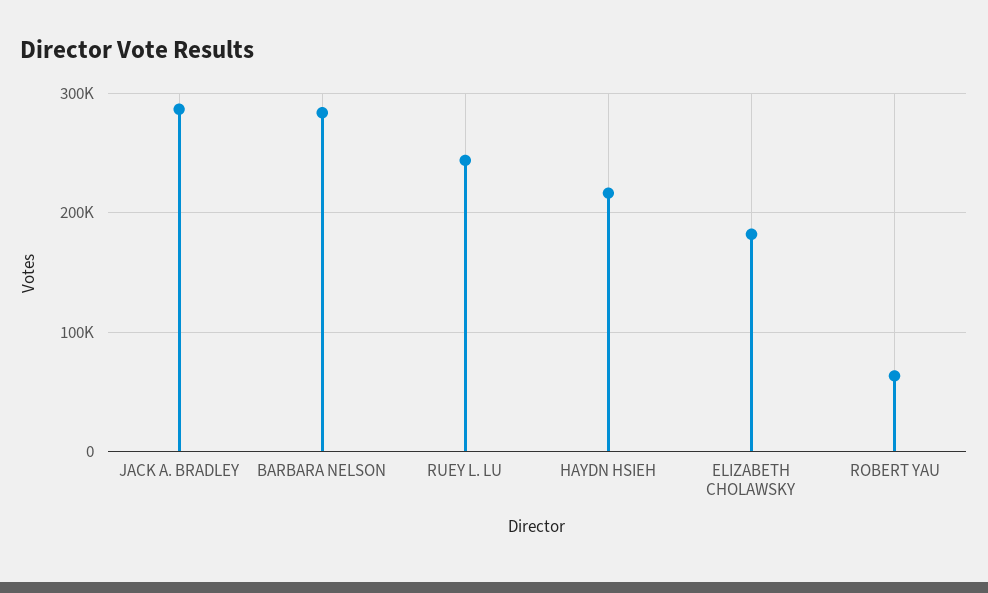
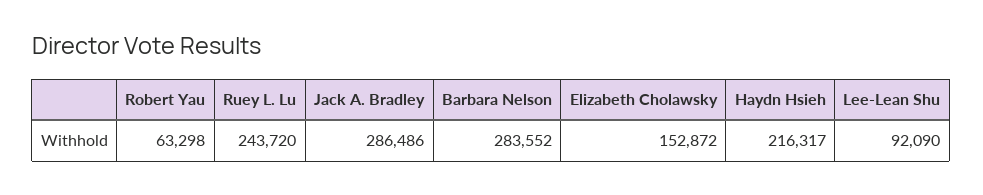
ELIZABETH CHOLAWSKY: 180000 -> 152872
Lee-Lean Shu: none -> 92090

